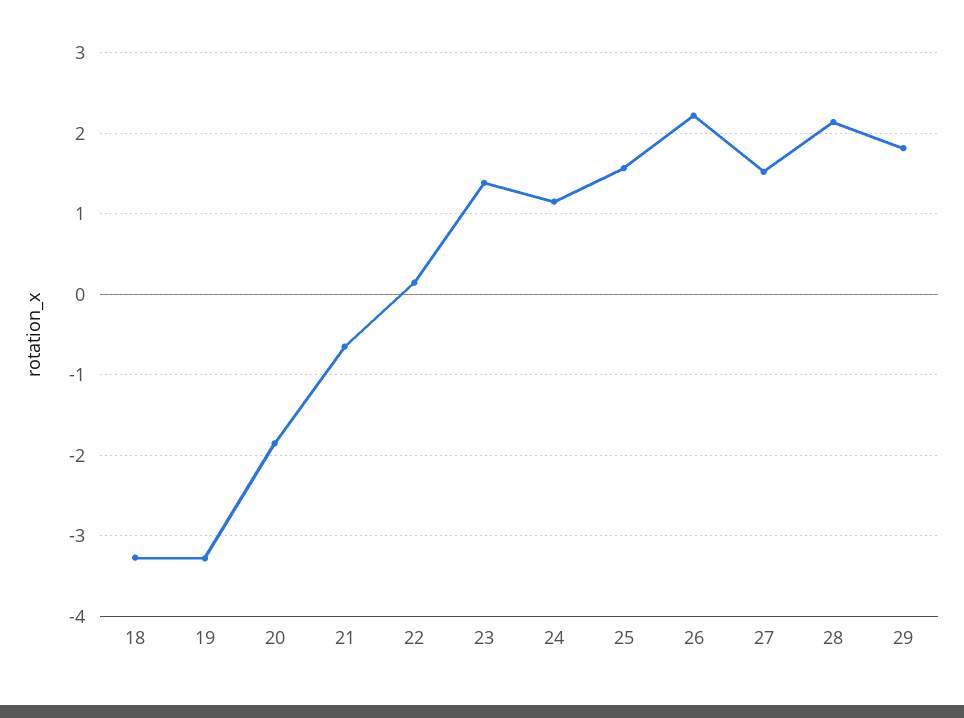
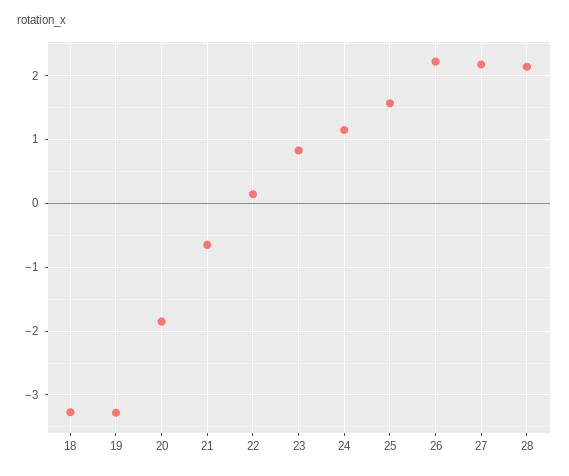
23: 1.4 -> 0.8
27: 1.5 -> 2.2
29: 1.8 -> none

